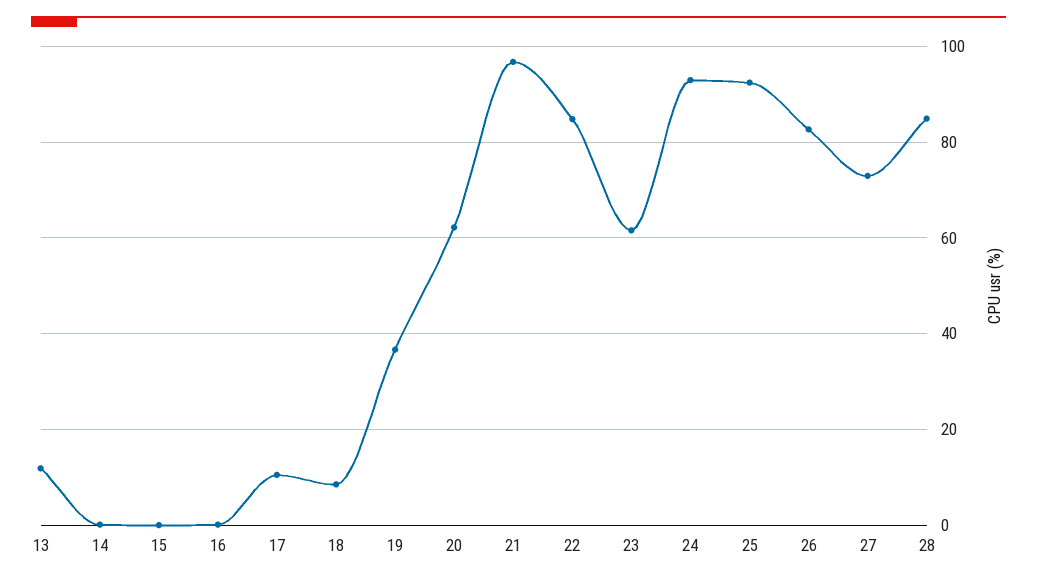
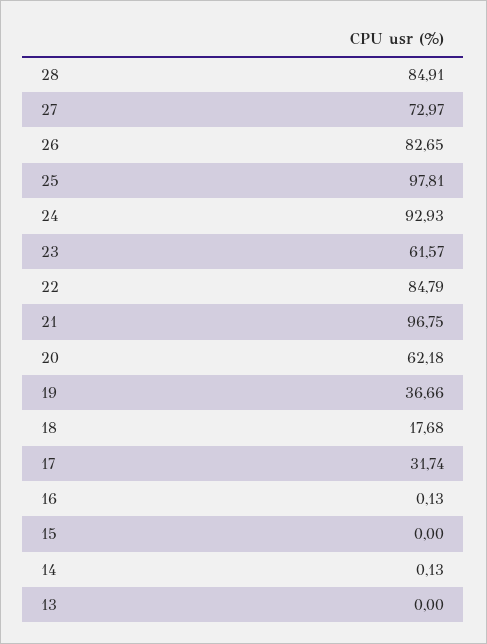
13: 12 -> 0
17: 10 -> 31.74
18: 8 -> 17.68
25: 92 -> 97.81

